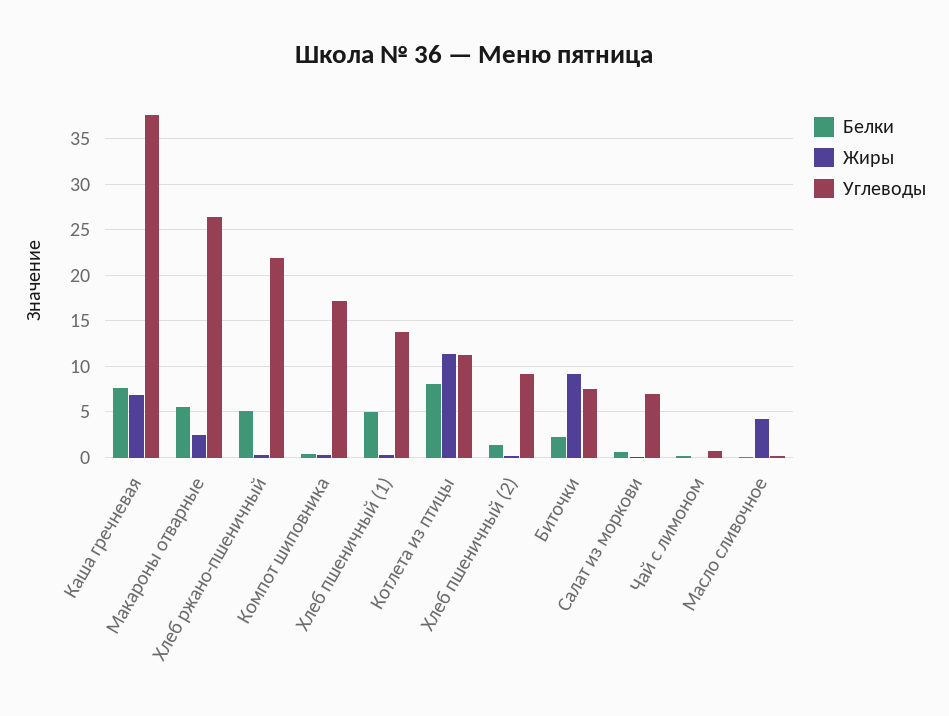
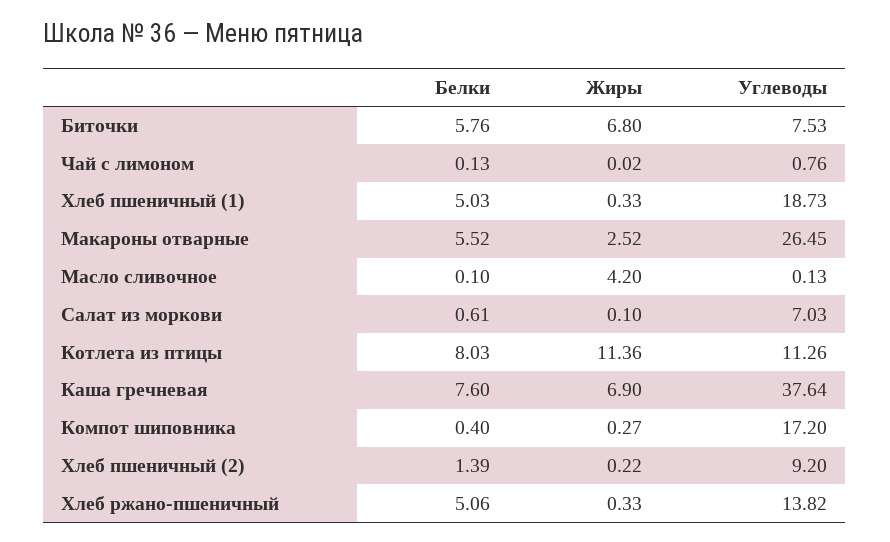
Углеводы, Хлеб ржано-пшеничный: 22 -> 13.82
Углеводы, Хлеб пшеничный (1): 14 -> 18.73
Белки, Биточки: 2 -> 5.76
Жиры, Биточки: 9 -> 6.8

